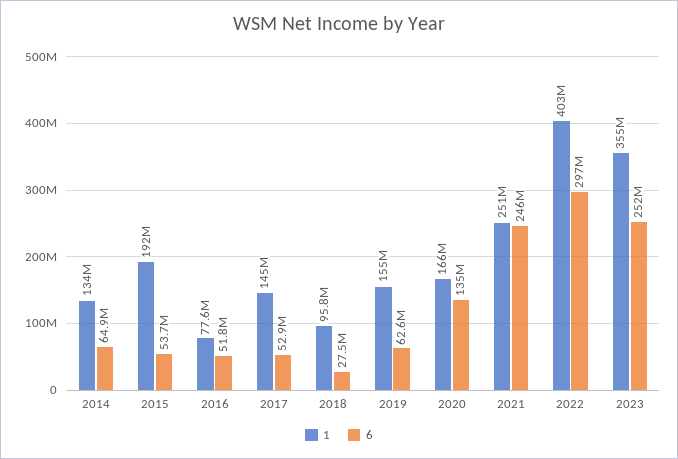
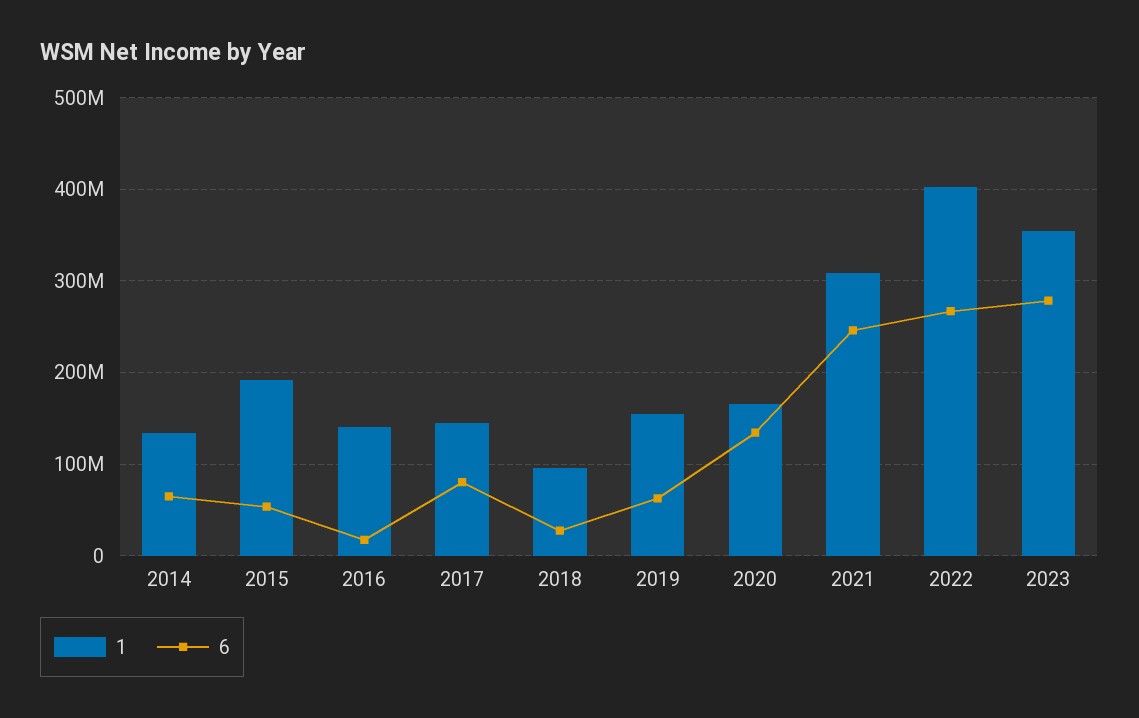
1, 2016: 77600000 -> 140000000
6, 2016: 51800000 -> 20000000
6, 2017: 52900000 -> 80000000
1, 2021: 251000000 -> 310000000
6, 2022: 297000000 -> 270000000
6, 2023: 252000000 -> 280000000

